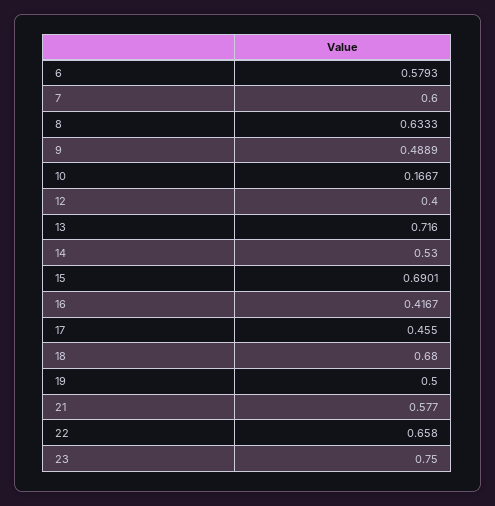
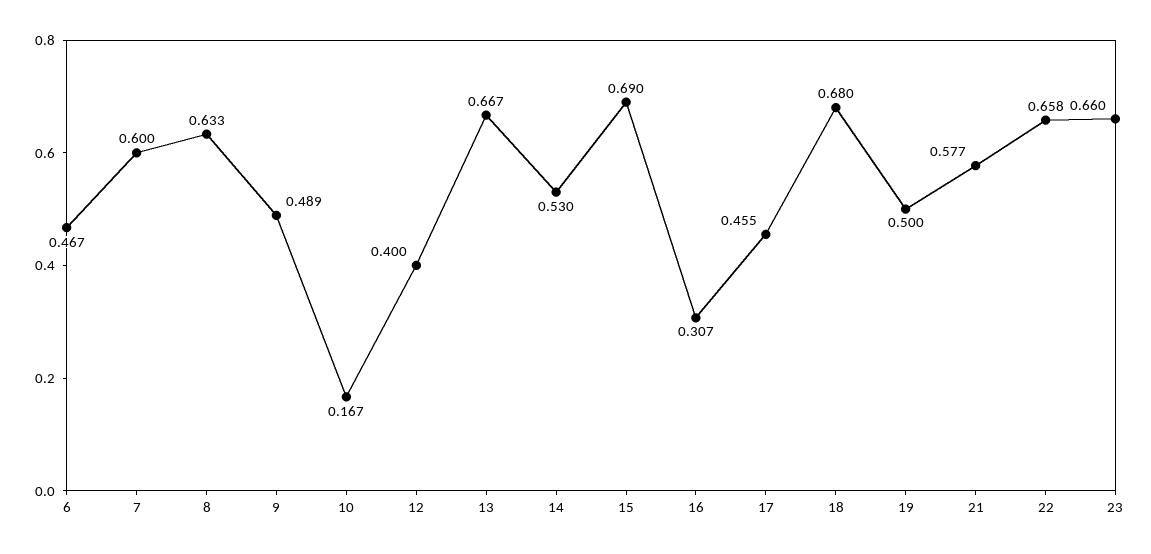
6: 0.5793 -> 0.467
13: 0.716 -> 0.667
16: 0.4167 -> 0.307
23: 0.75 -> 0.66

